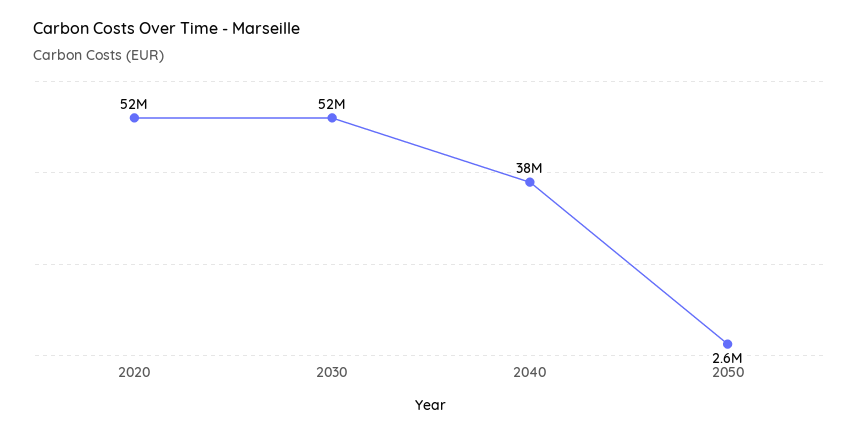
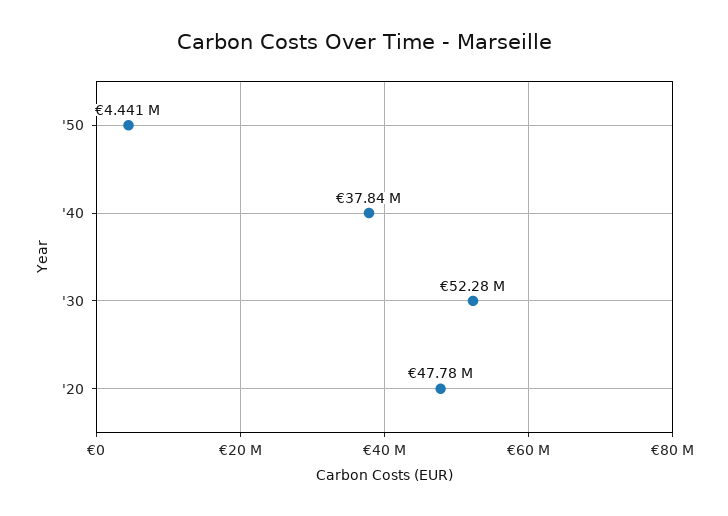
2020: 52000000 -> 47780000
2050: 2600000 -> 4441000

